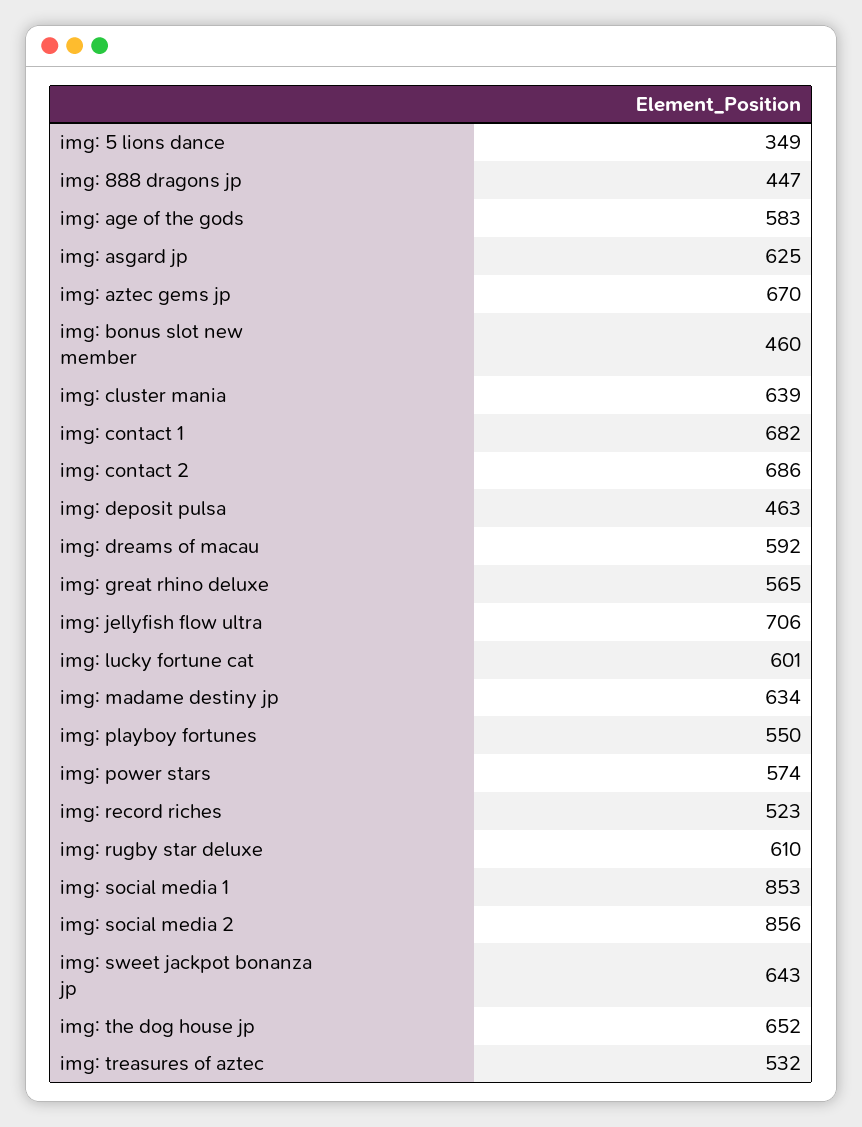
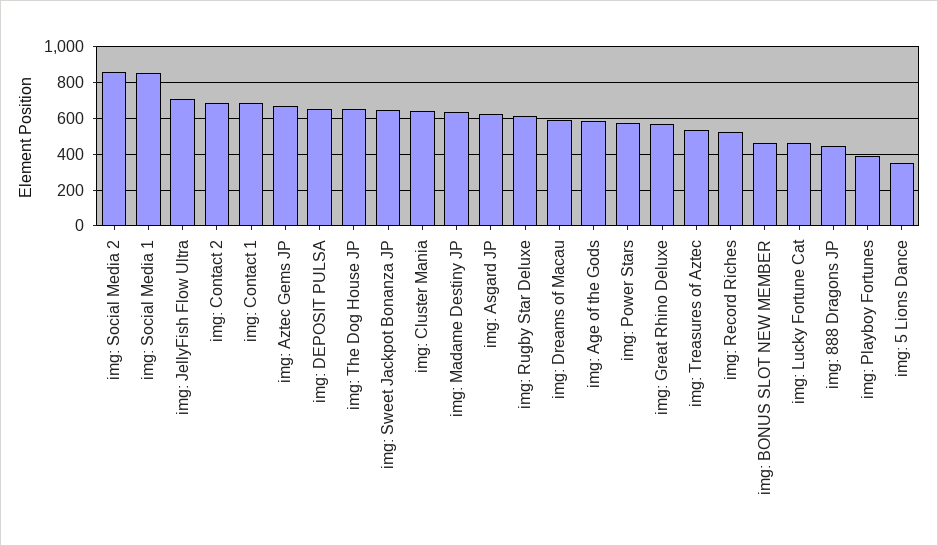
img: deposit pulsa: 463 -> 650
img: lucky fortune cat: 601 -> 450
img: playboy fortunes: 550 -> 400

